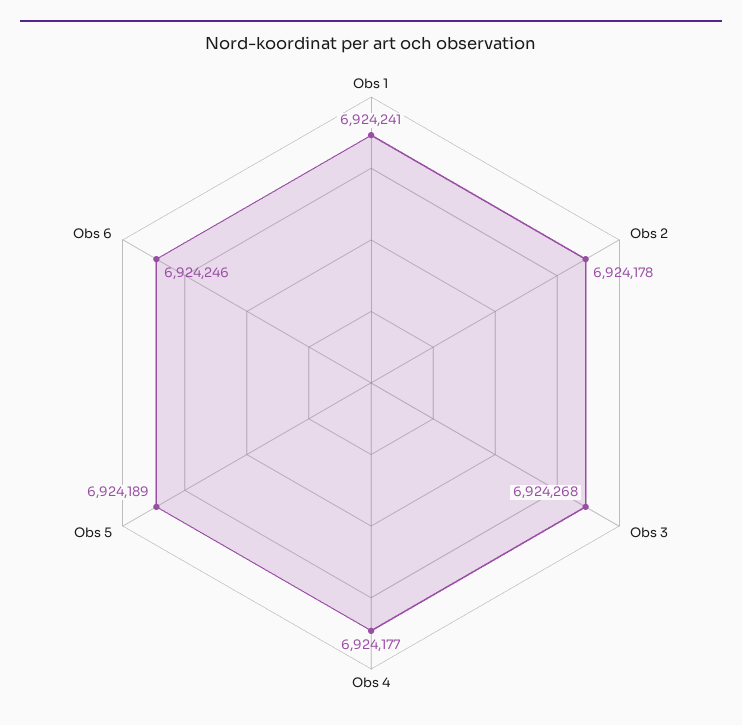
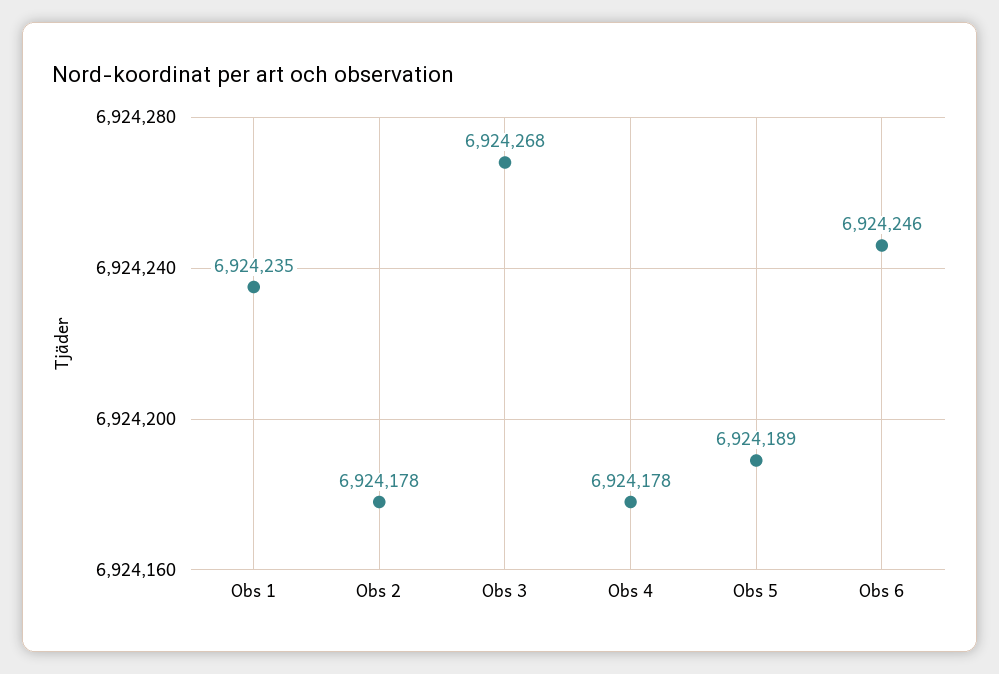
Obs 1: 6924241 -> 6924235
Obs 4: 6924177 -> 6924178

